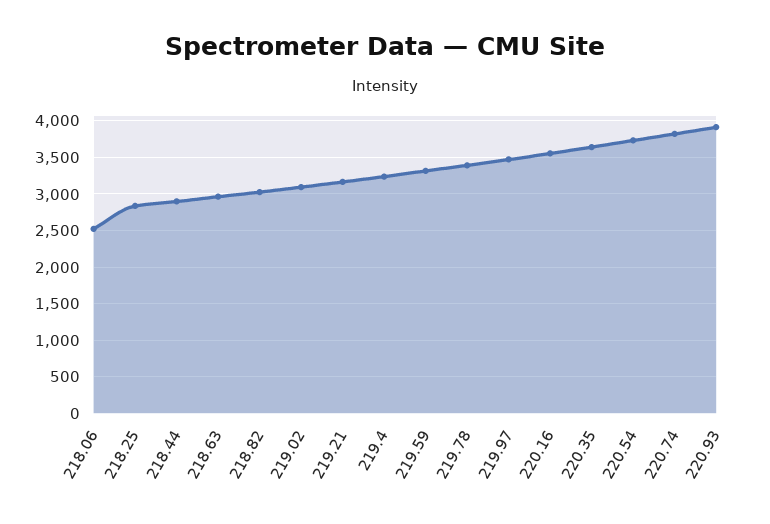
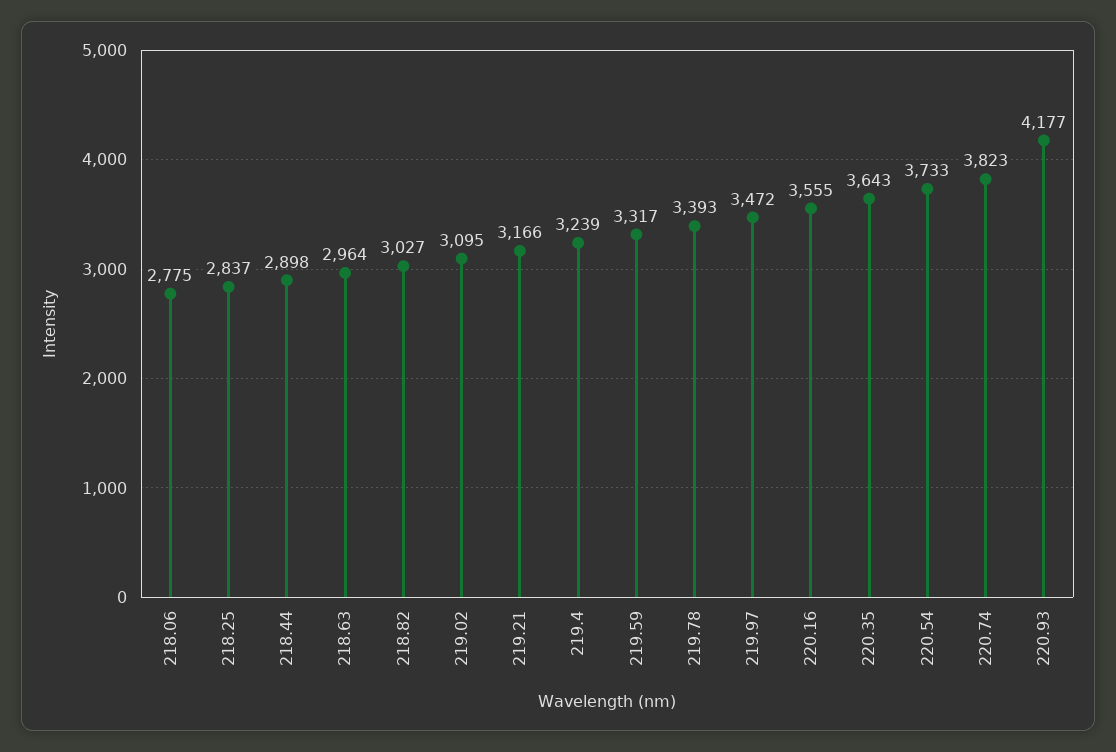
218.06: 2500 -> 2775
220.93: 3900 -> 4177

